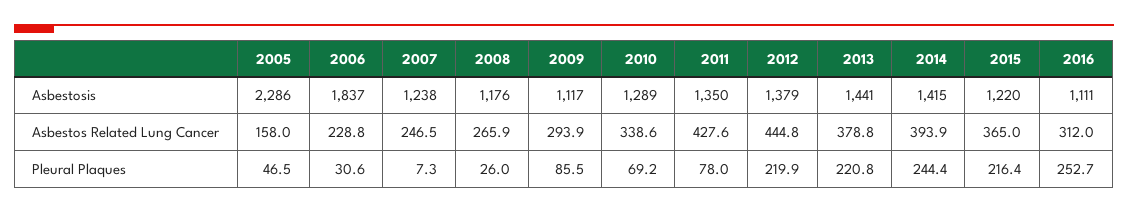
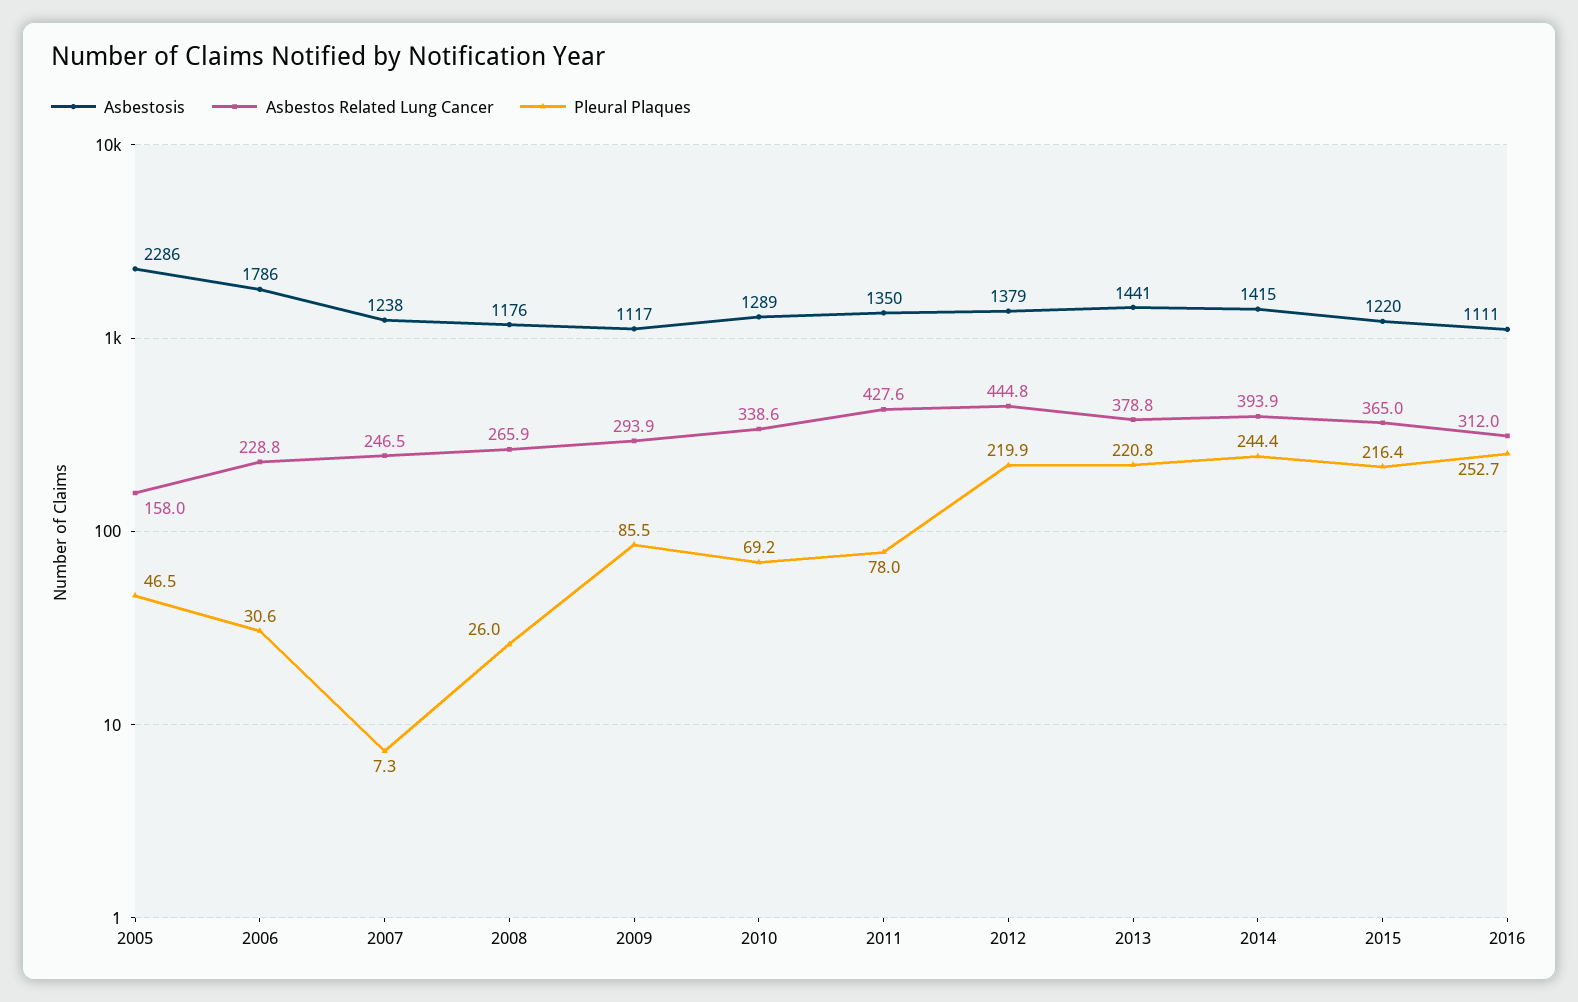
Asbestosis, 2006: 1837 -> 1786

